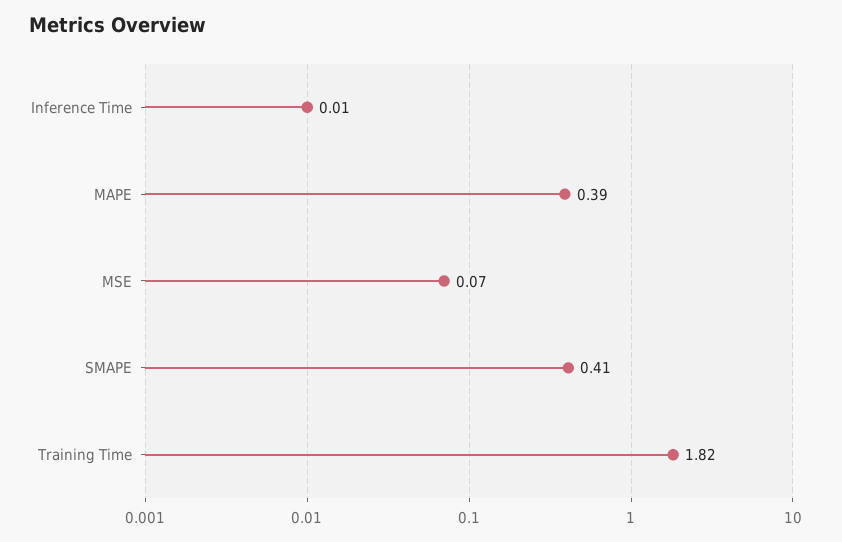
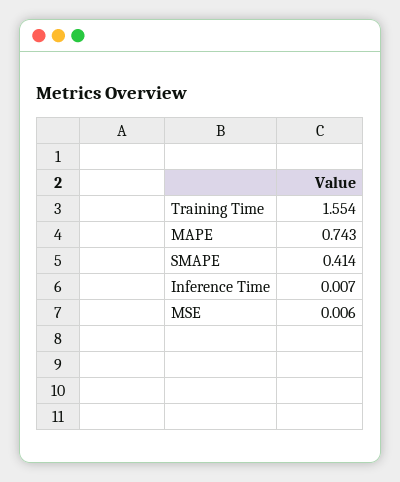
MAPE: 0.39 -> 0.743
MSE: 0.07 -> 0.006
Training Time: 1.82 -> 1.554

